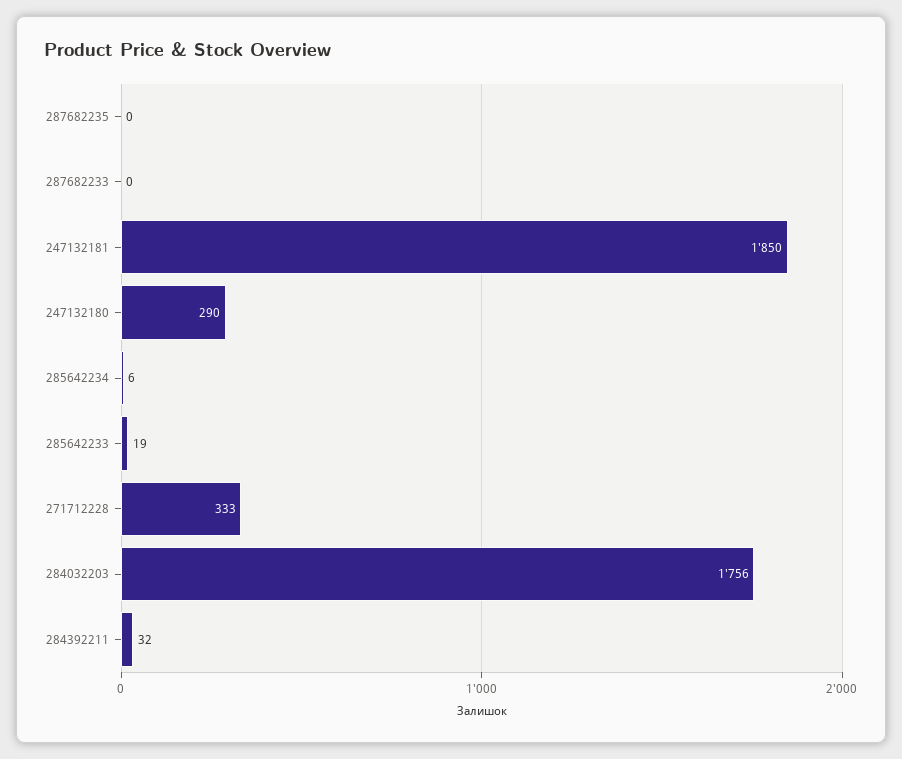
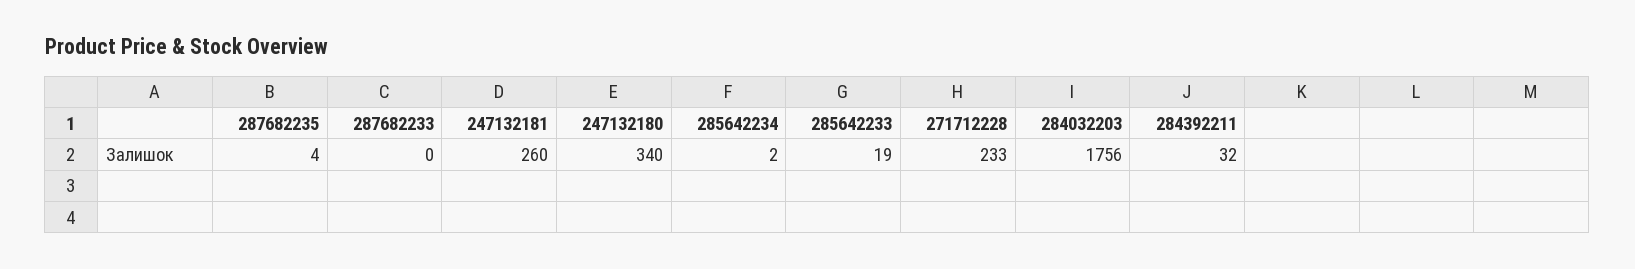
287682235: 0 -> 4
247132181: 1850 -> 260
247132180: 290 -> 340
285642234: 6 -> 2
271712228: 333 -> 233

